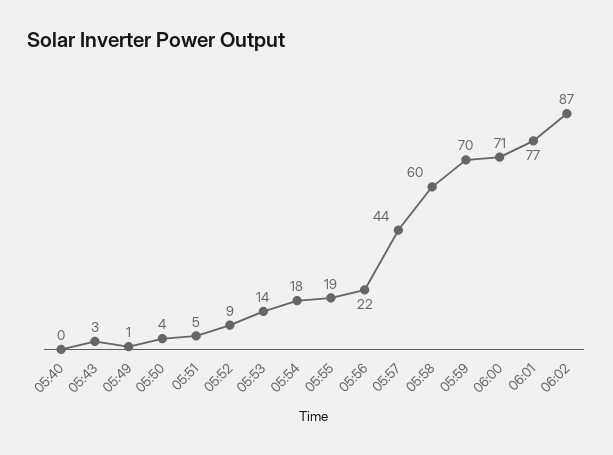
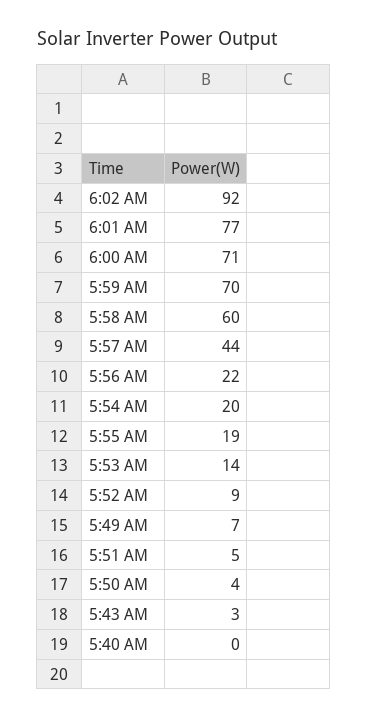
05:49: 1 -> 7
05:54: 18 -> 20
06:02: 87 -> 92

